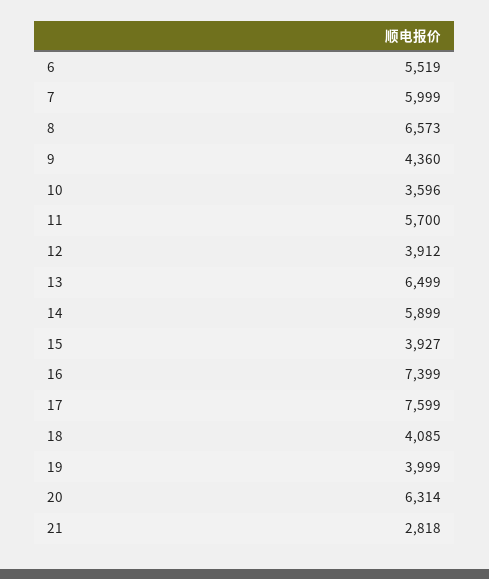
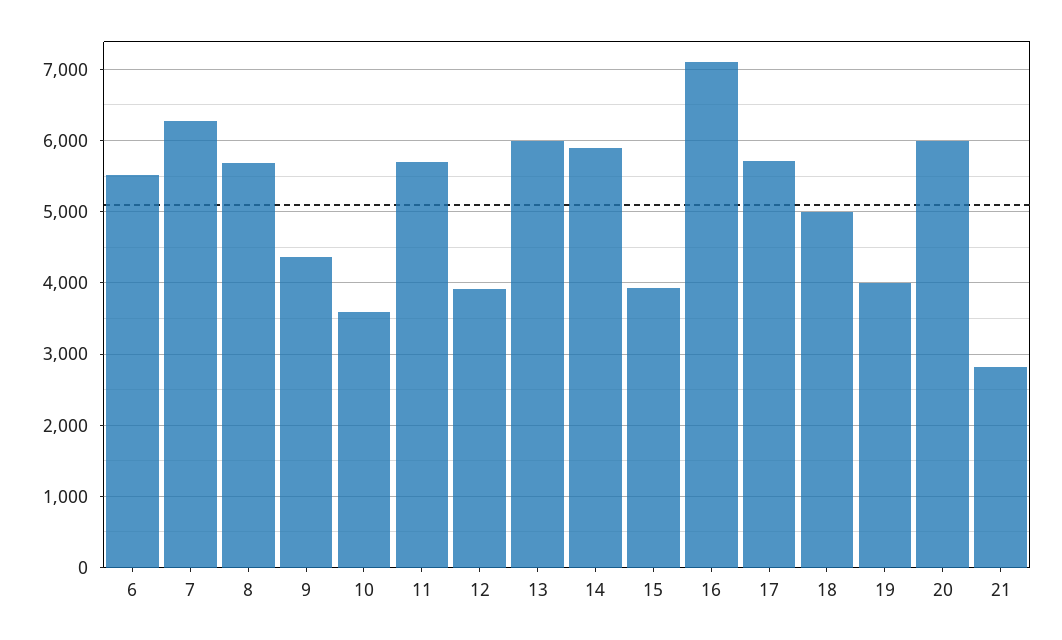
7: 5999 -> 6300
8: 6573 -> 5700
13: 6499 -> 6000
16: 7399 -> 7100
17: 7599 -> 5700
18: 4085 -> 5000
20: 6314 -> 6000

